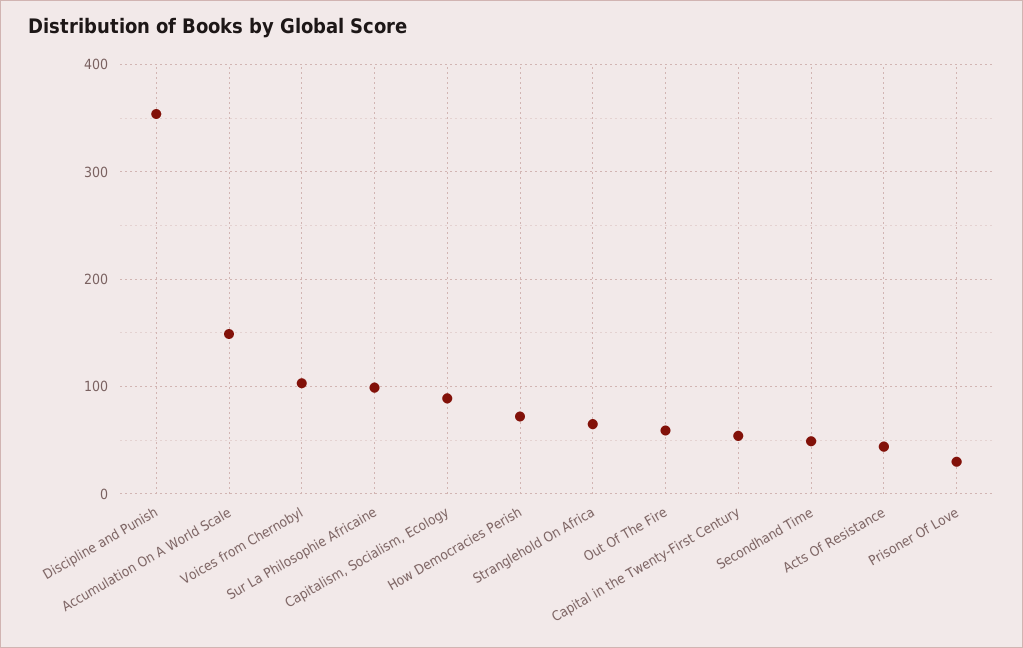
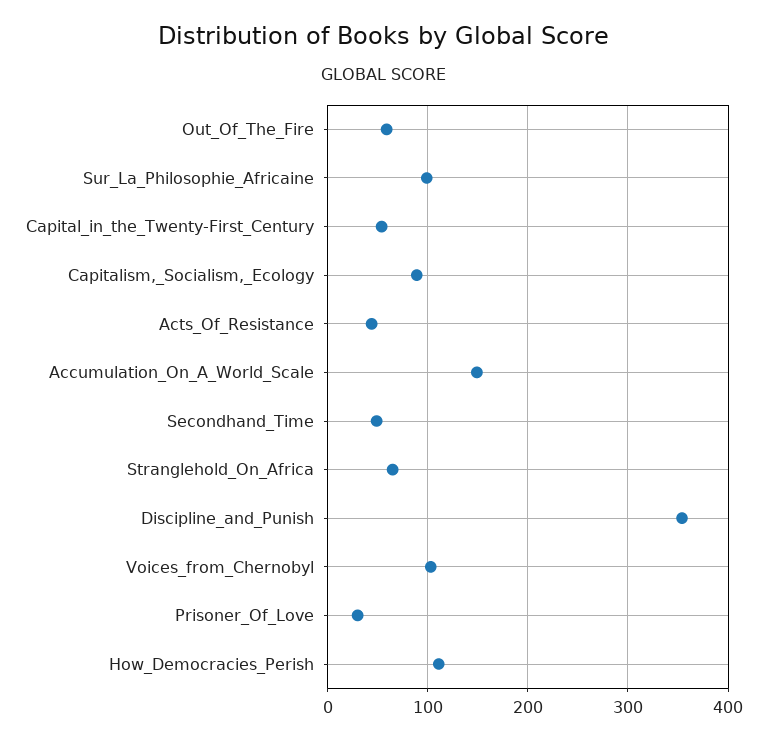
How Democracies Perish: 70 -> 110

